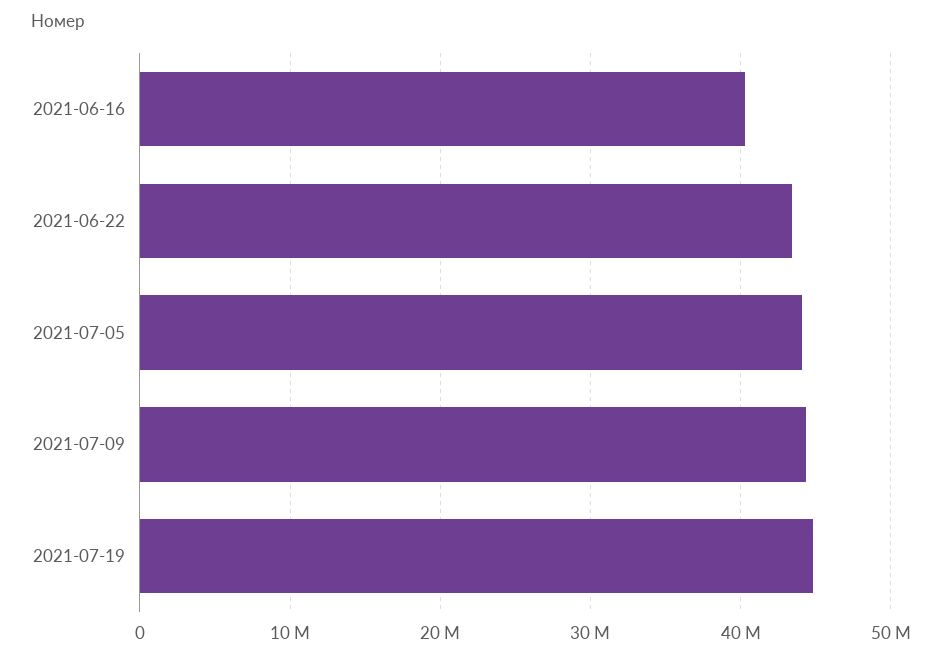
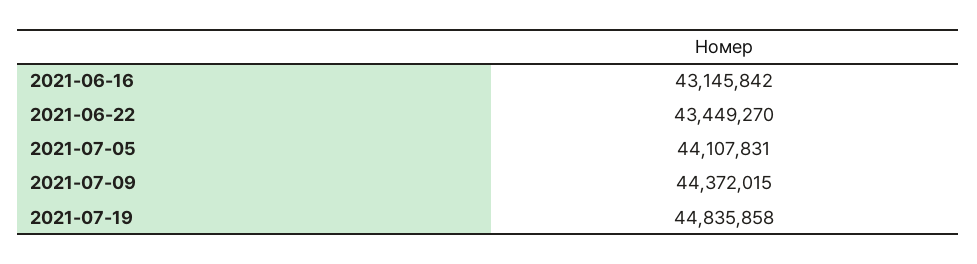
2021-06-16: 40000000 -> 43145842

